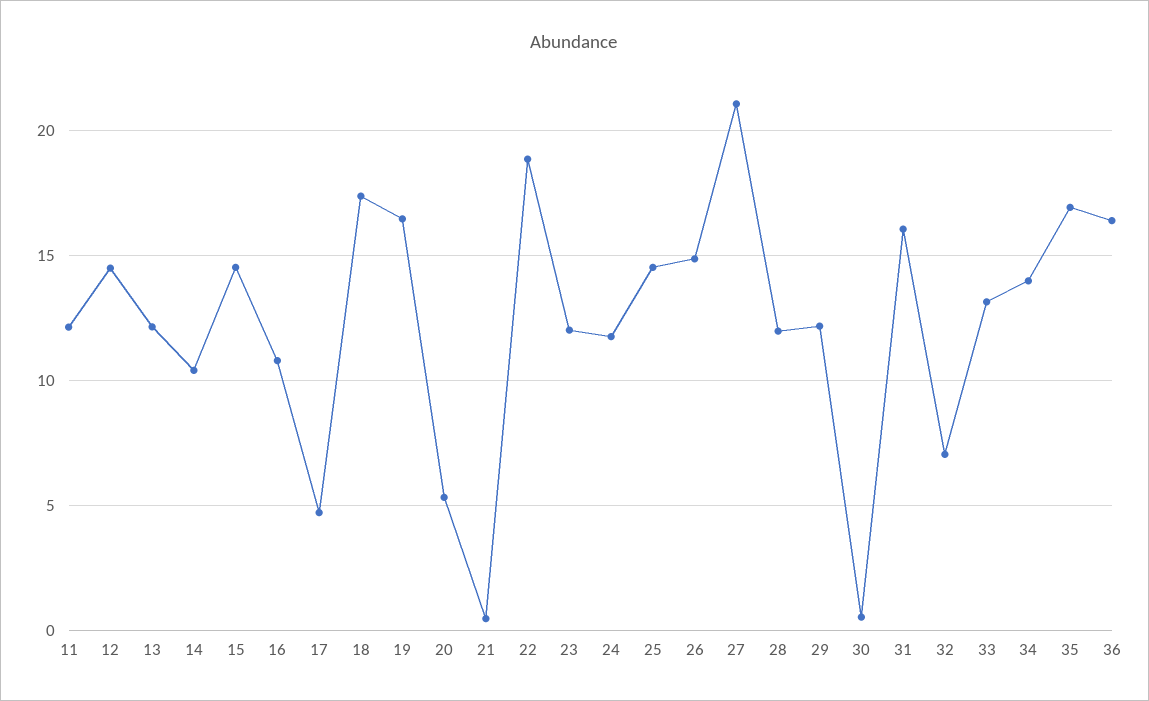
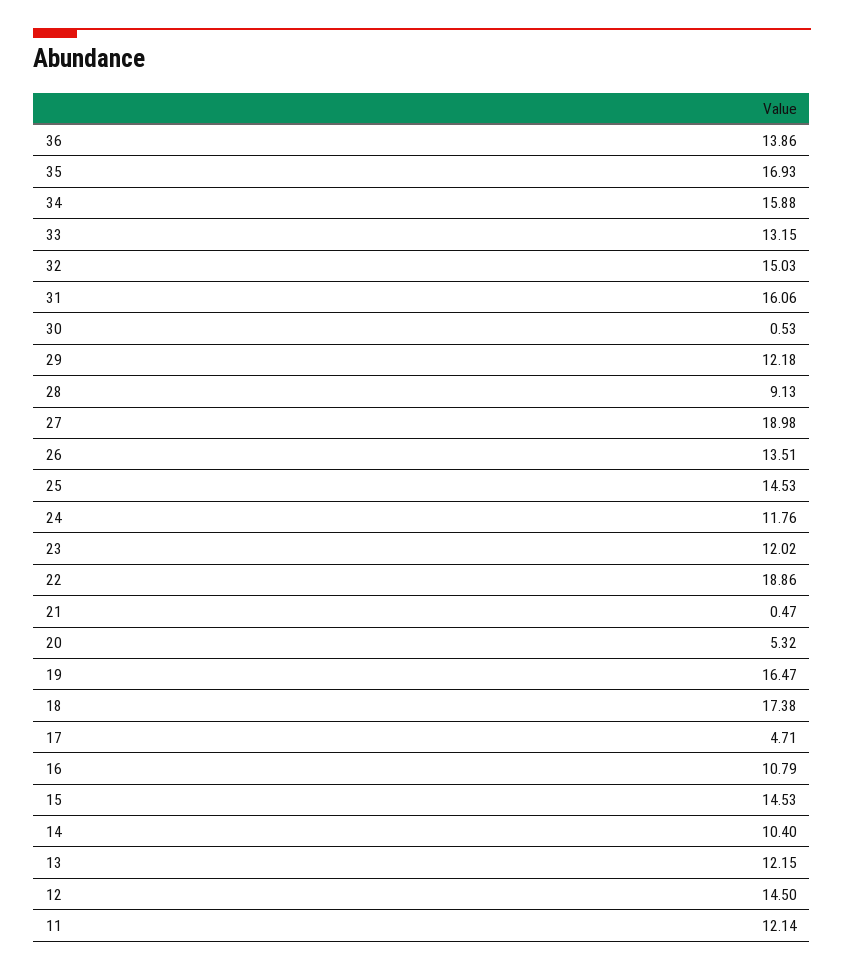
26: 15 -> 13.51
27: 21 -> 18.98
28: 12 -> 9.13
32: 7 -> 15.03
34: 14 -> 15.88
36: 16.5 -> 13.86

